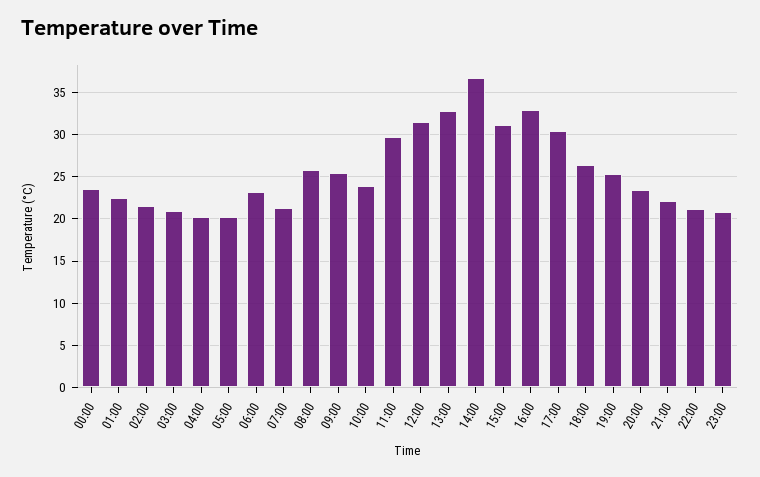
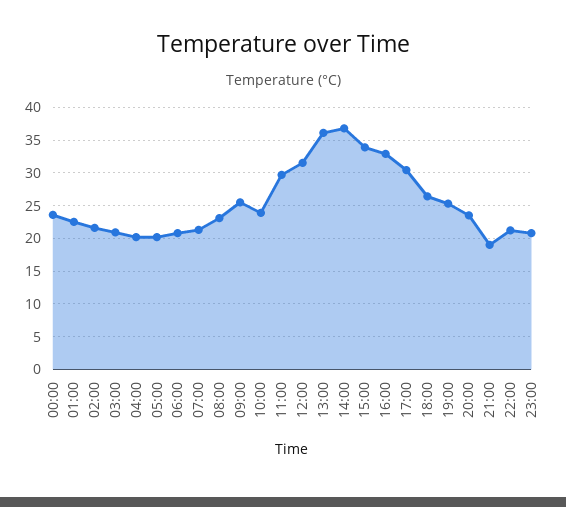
06:00: 23 -> 21
08:00: 26 -> 23
13:00: 33 -> 36
15:00: 31 -> 34
21:00: 22 -> 19

